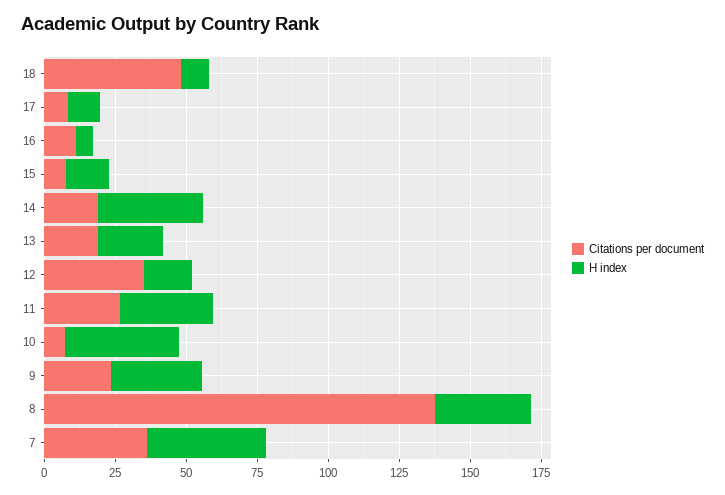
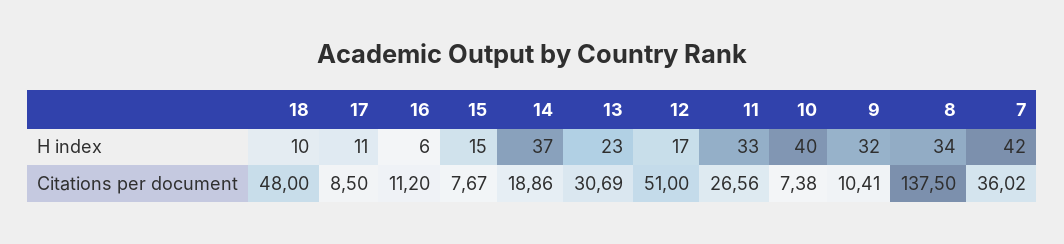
Citations per document, 13: 20 -> 30.69
Citations per document, 12: 35 -> 51
Citations per document, 9: 25 -> 10.41

